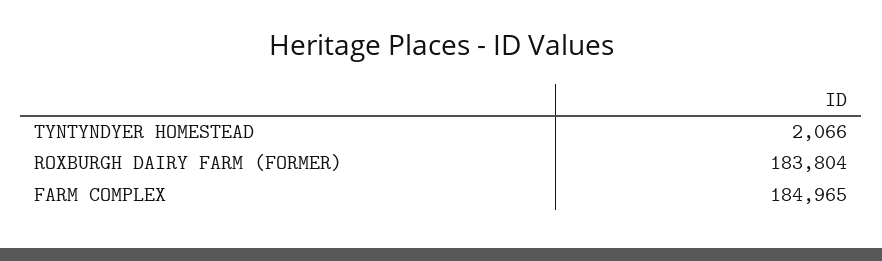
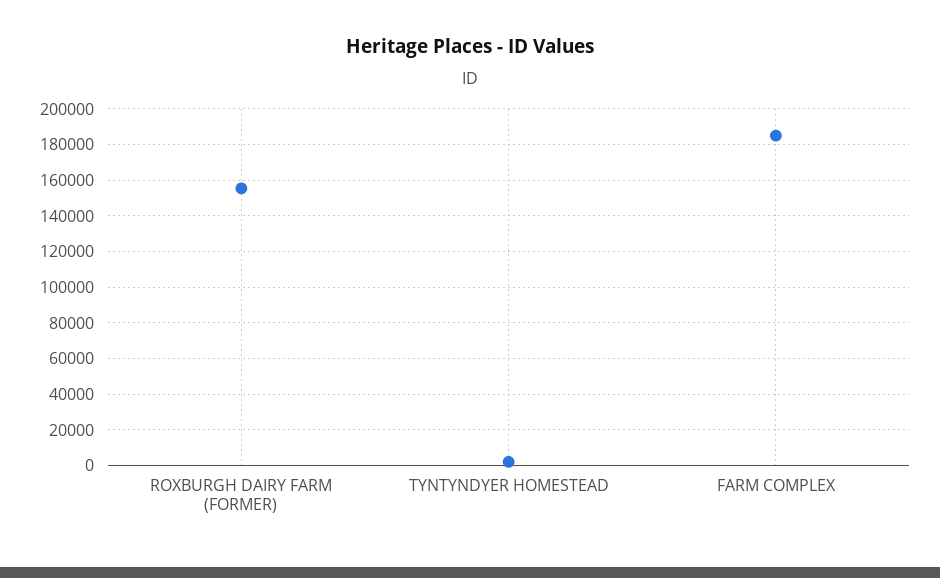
ROXBURGH DAIRY FARM (FORMER): 183804 -> 155000

